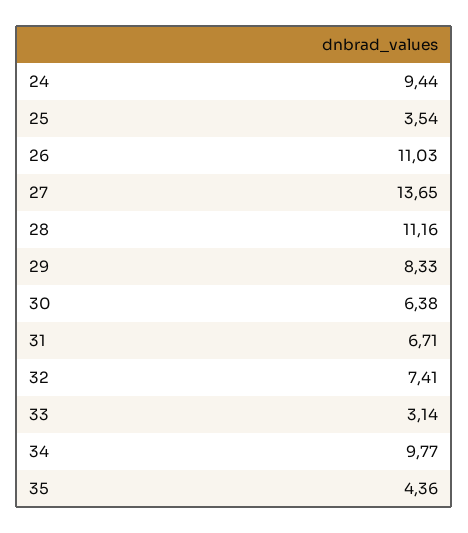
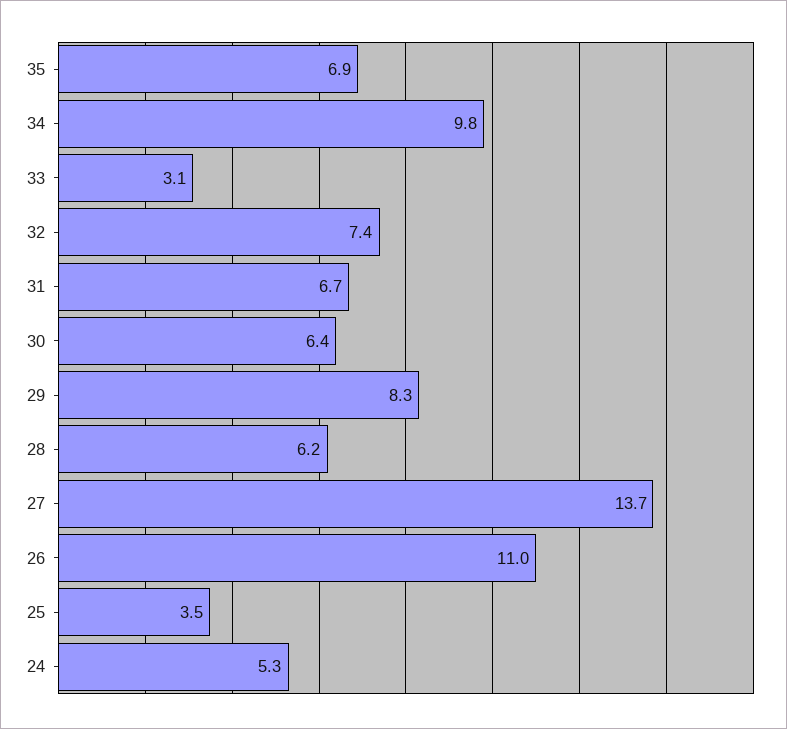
24: 9.44 -> 5.3
28: 11.16 -> 6.2
35: 4.36 -> 6.9

